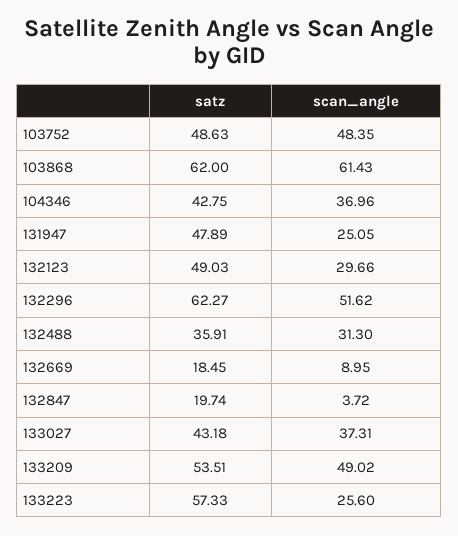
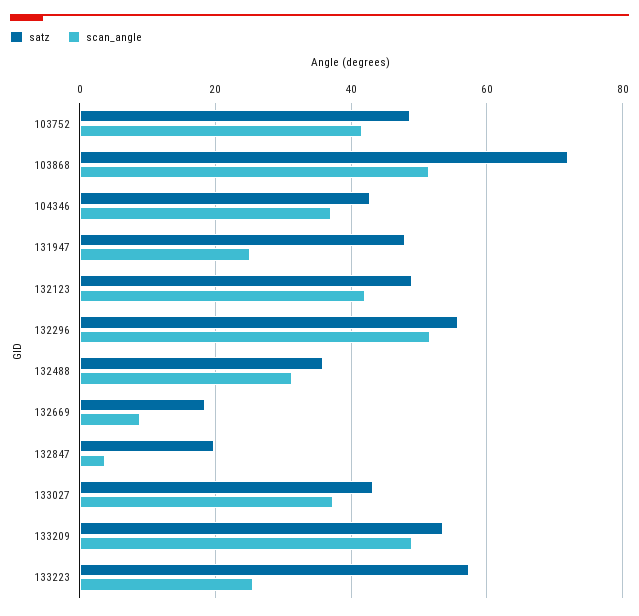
scan_angle, 103752: 48.35 -> 42
satz, 103868: 62 -> 72
scan_angle, 103868: 61.43 -> 52
scan_angle, 132123: 29.66 -> 42
satz, 132296: 62.27 -> 56

